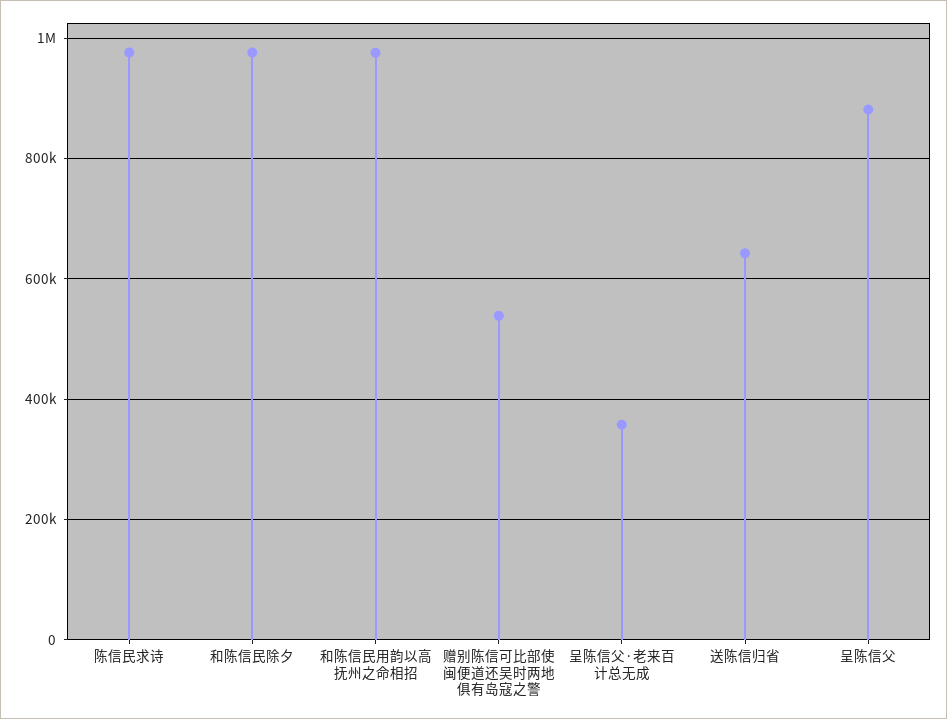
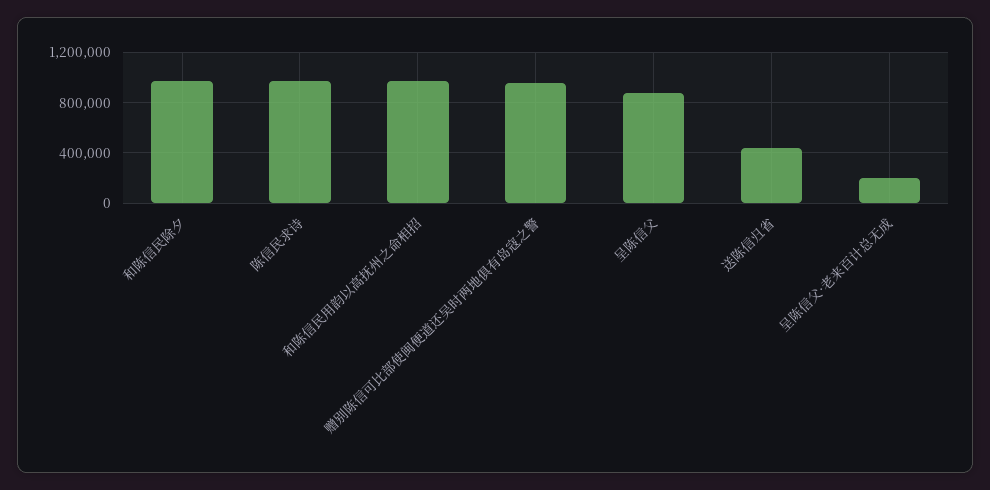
赠别陈信可比部使闽便道还吴时两地俱有岛寇之警: 540000 -> 950000
呈陈信父·老来百计总无成: 360000 -> 200000
送陈信归省: 640000 -> 450000

